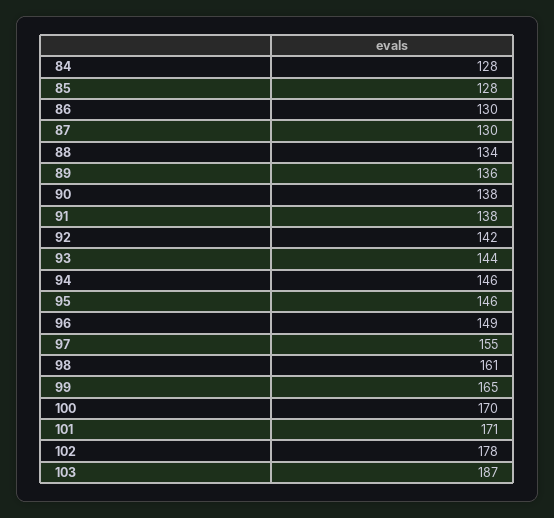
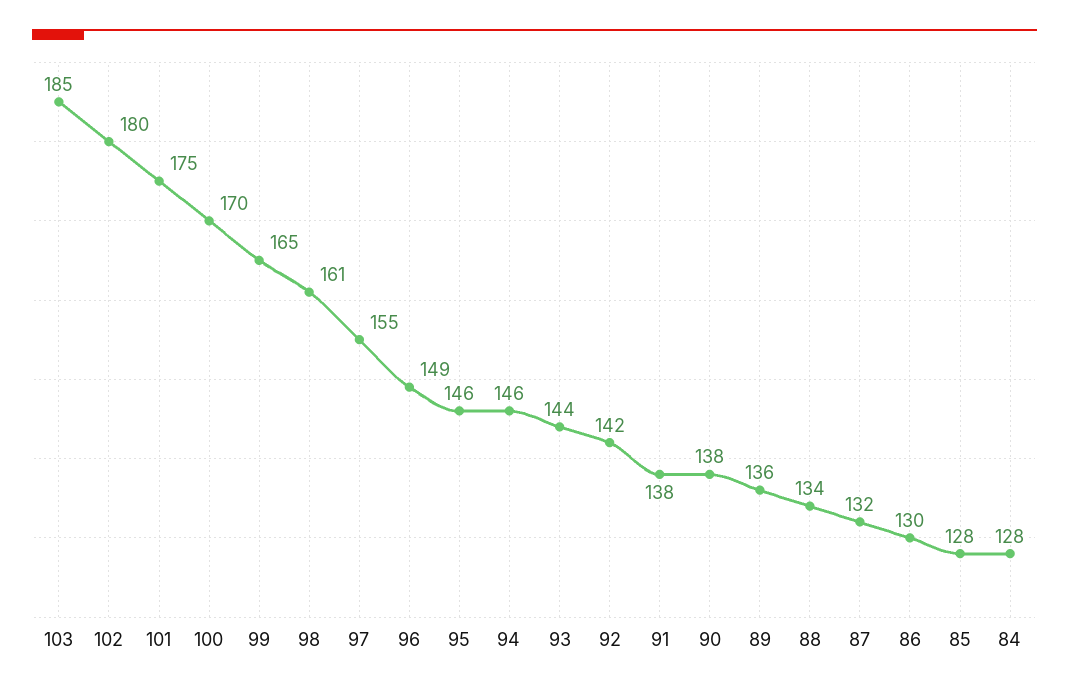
87: 130 -> 132
101: 171 -> 175
102: 178 -> 180
103: 187 -> 185

